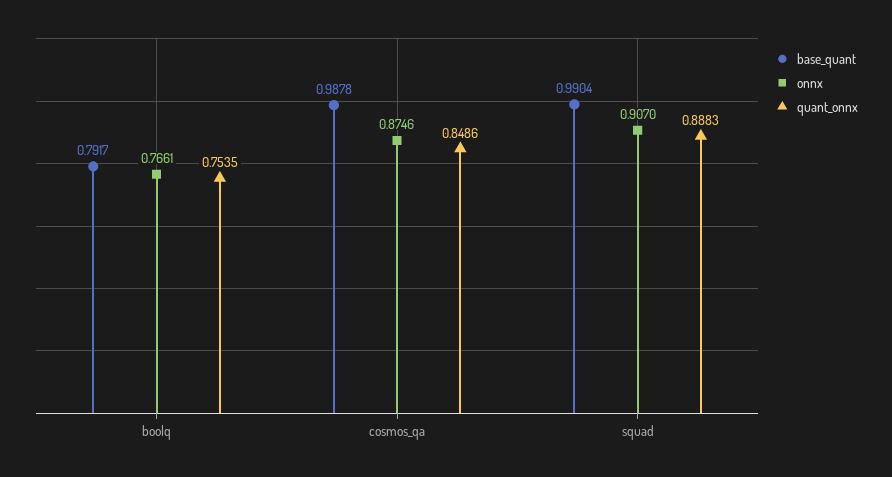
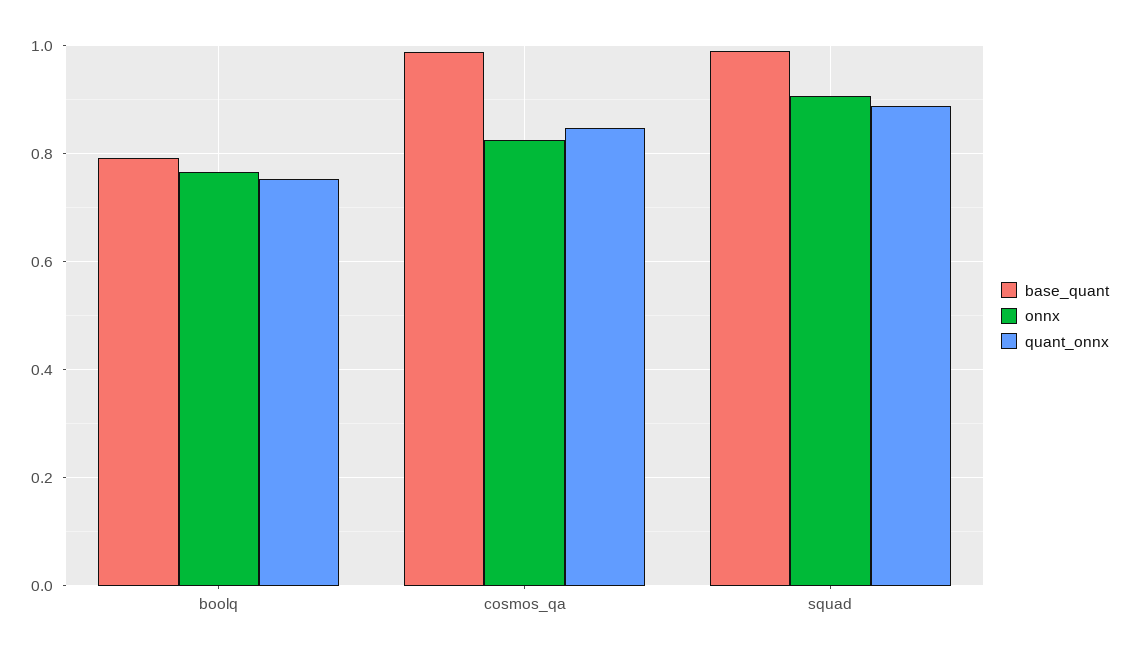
onnx, cosmos_qa: 0.8746 -> 0.82

